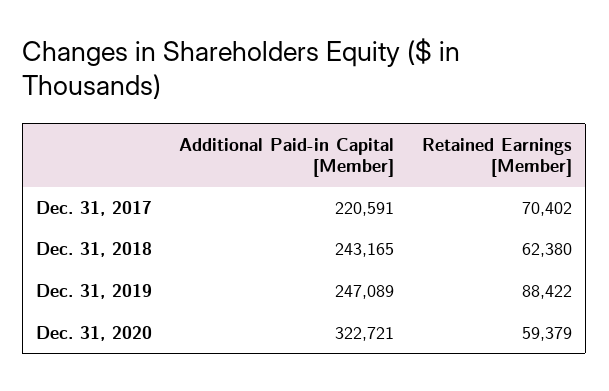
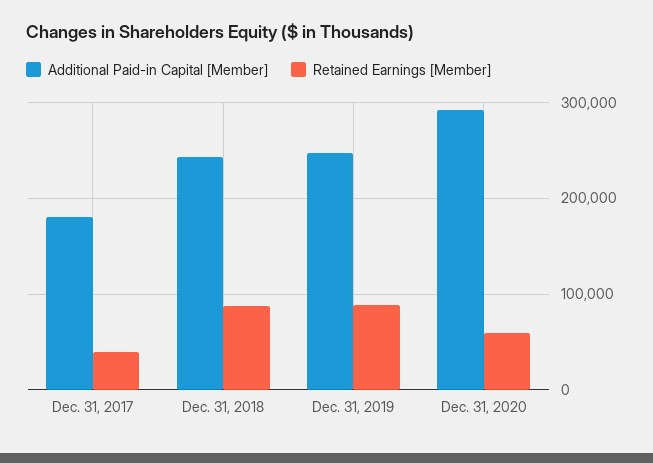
Additional Paid-in Capital [Member], Dec. 31, 2017: 220591 -> 180000
Retained Earnings [Member], Dec. 31, 2017: 70402 -> 40000
Retained Earnings [Member], Dec. 31, 2018: 62380 -> 90000
Additional Paid-in Capital [Member], Dec. 31, 2020: 322721 -> 290000

